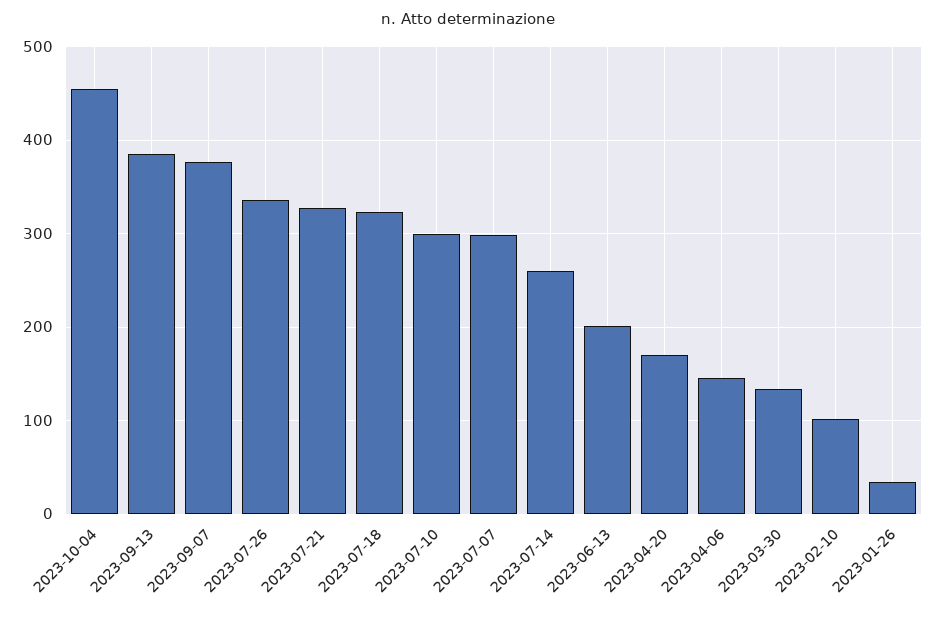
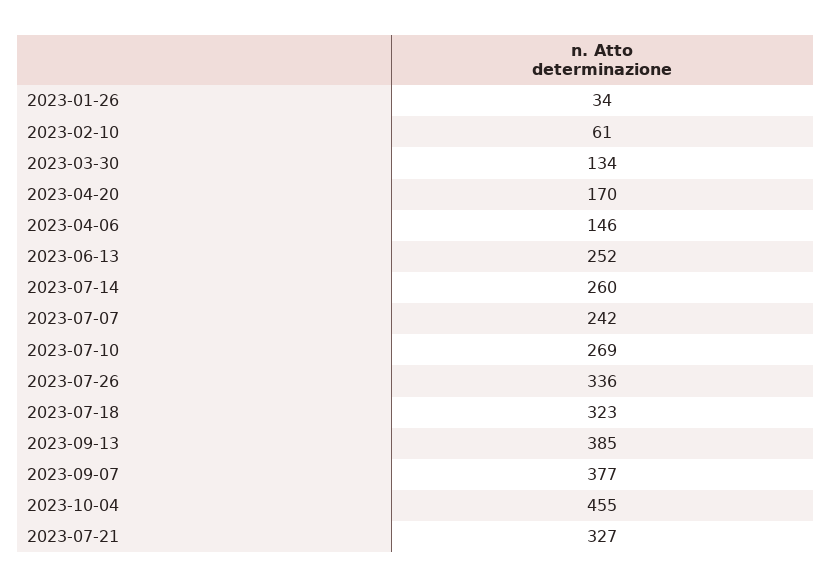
2023-07-10: 300 -> 269
2023-07-07: 300 -> 242
2023-06-13: 200 -> 252
2023-02-10: 100 -> 61

